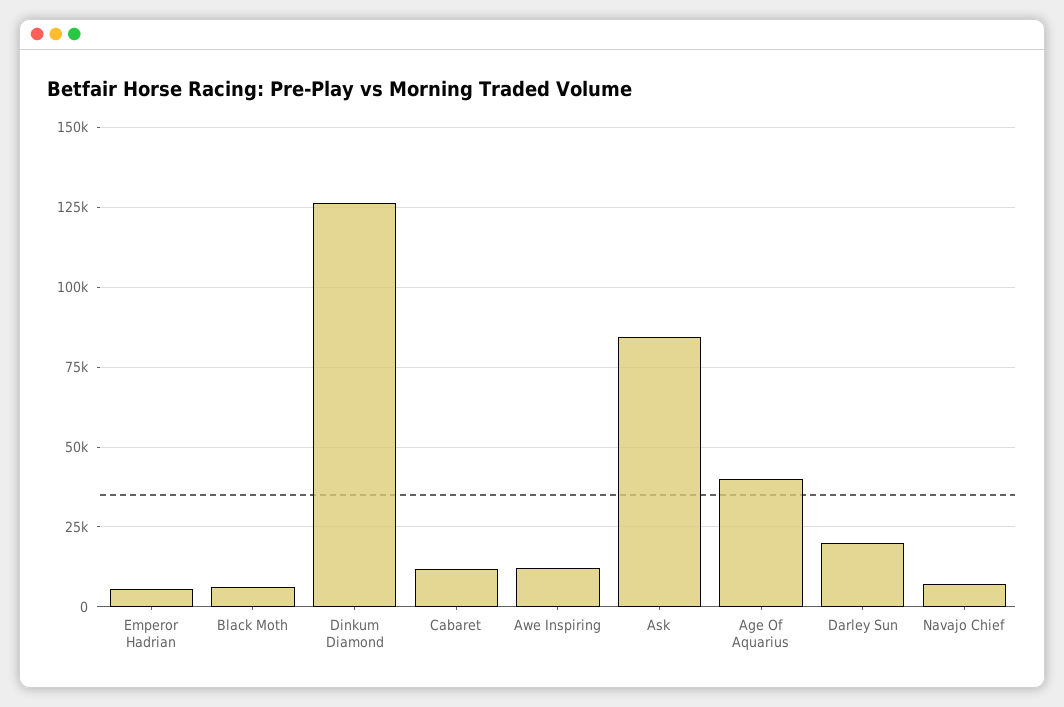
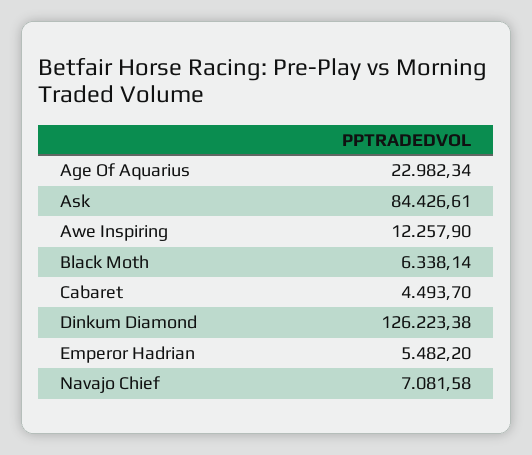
Cabaret: 12500 -> 4493.7
Age Of Aquarius: 40000 -> 22982.34
Darley Sun: 20000 -> none

